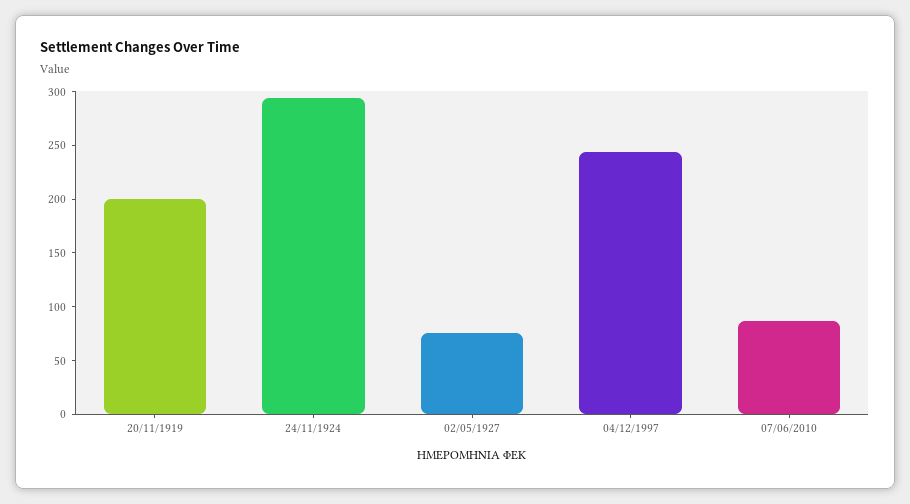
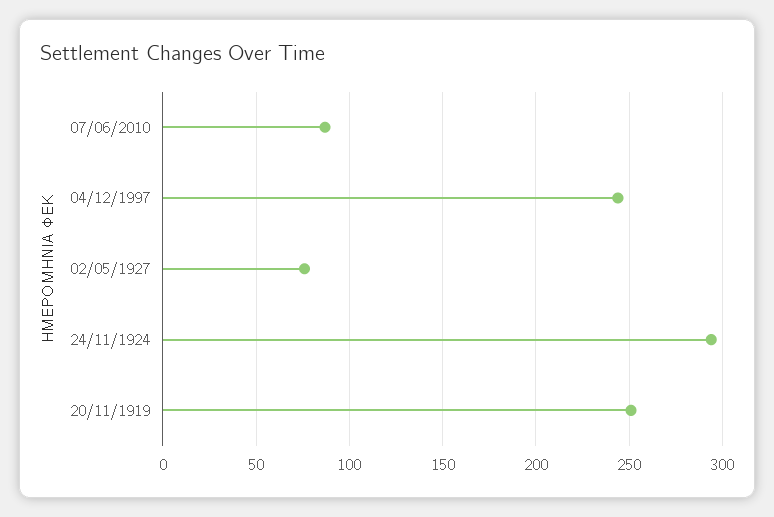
20/11/1919: 200 -> 250

